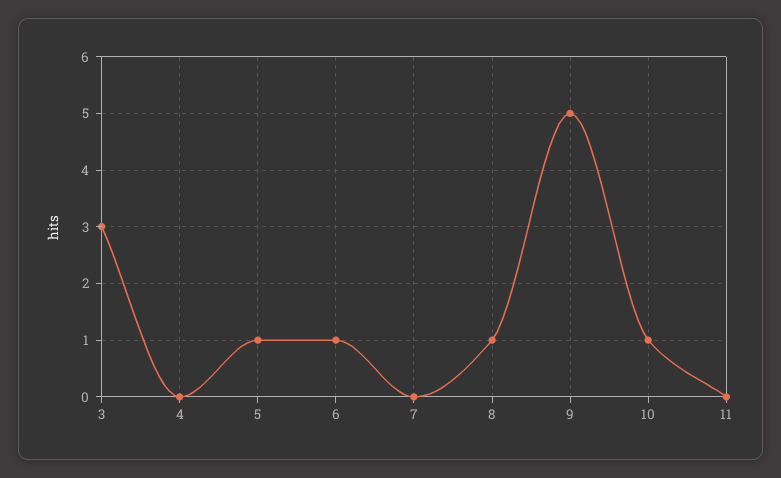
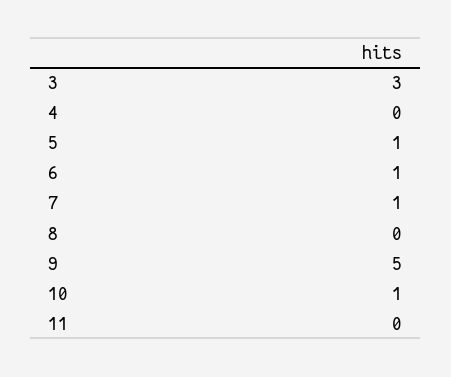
7: 0 -> 1
8: 1 -> 0

